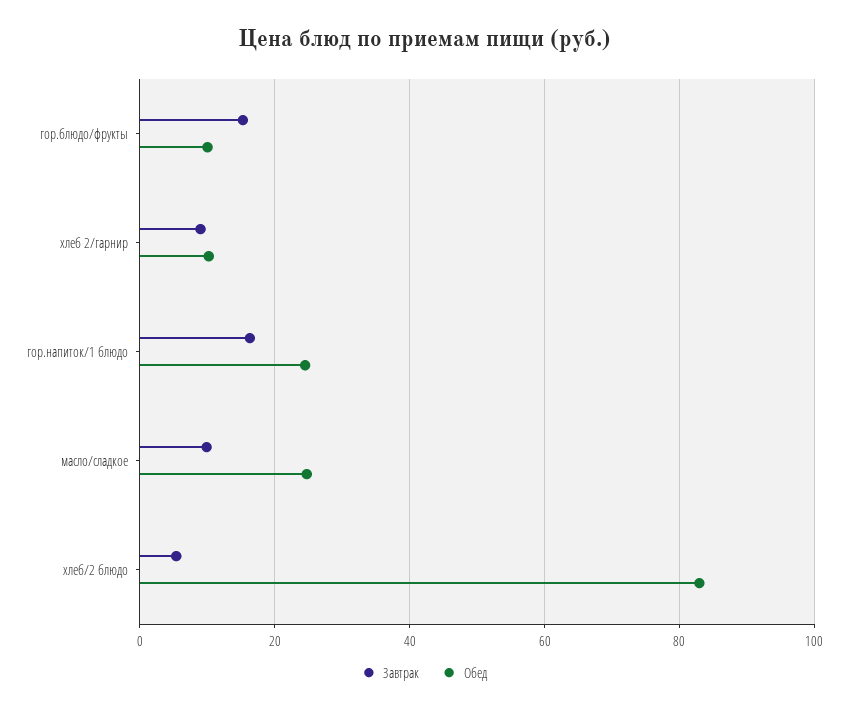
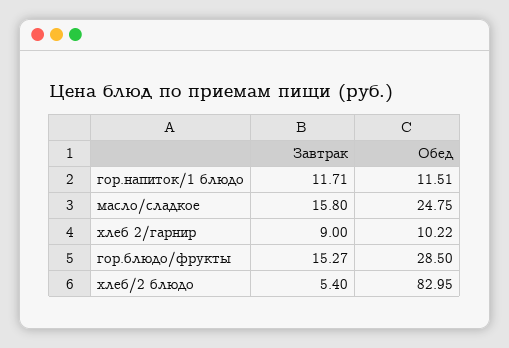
Обед, гор.блюдо/фрукты: 10 -> 28.5
Завтрак, гор.напиток/1 блюдо: 16 -> 11.71
Обед, гор.напиток/1 блюдо: 24 -> 11.51
Завтрак, масло/сладкое: 10 -> 15.8

